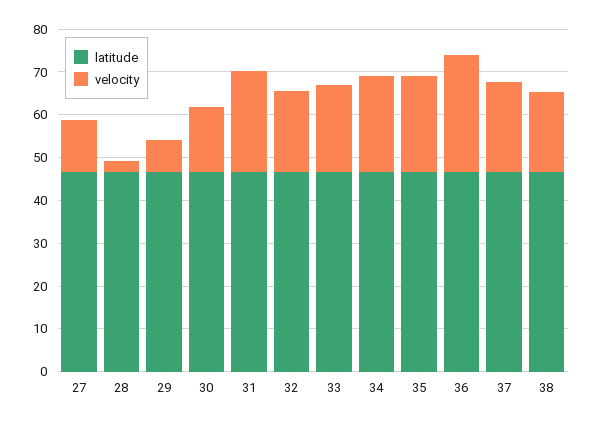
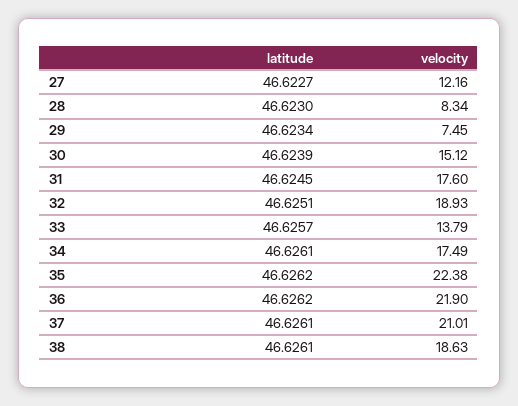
velocity, 28: 2 -> 8.34
velocity, 31: 24 -> 17.6
velocity, 33: 20 -> 13.79
velocity, 34: 22 -> 17.49
velocity, 36: 28 -> 21.9

